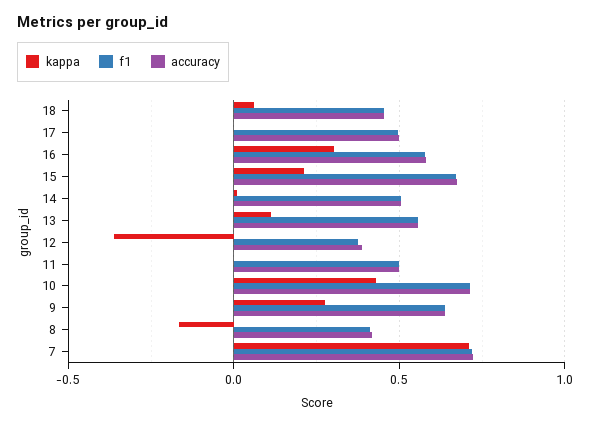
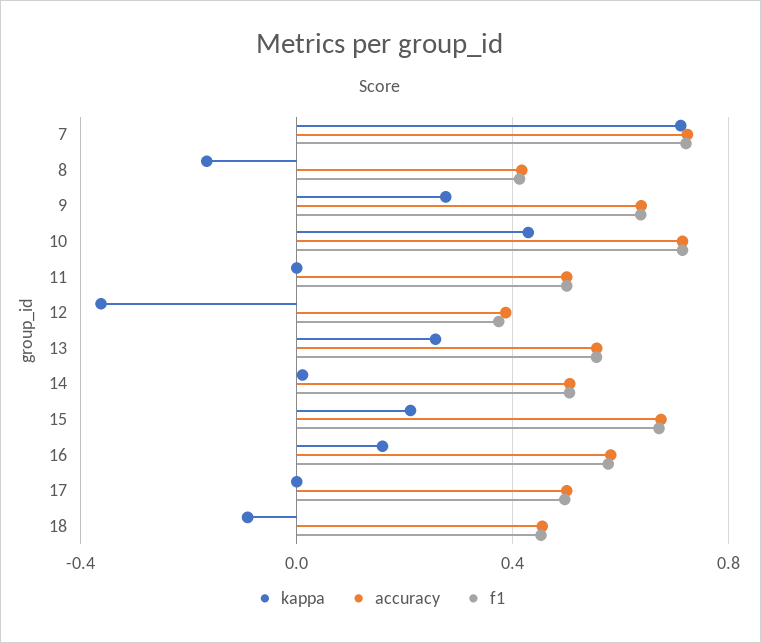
kappa, 18: 0.05 -> -0.1
kappa, 16: 0.3 -> 0.15
kappa, 13: 0.1 -> 0.25

